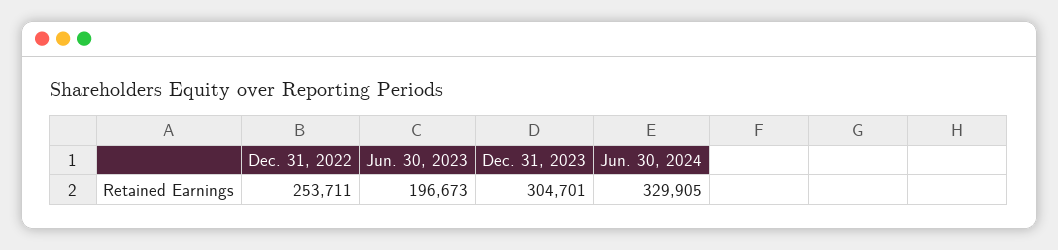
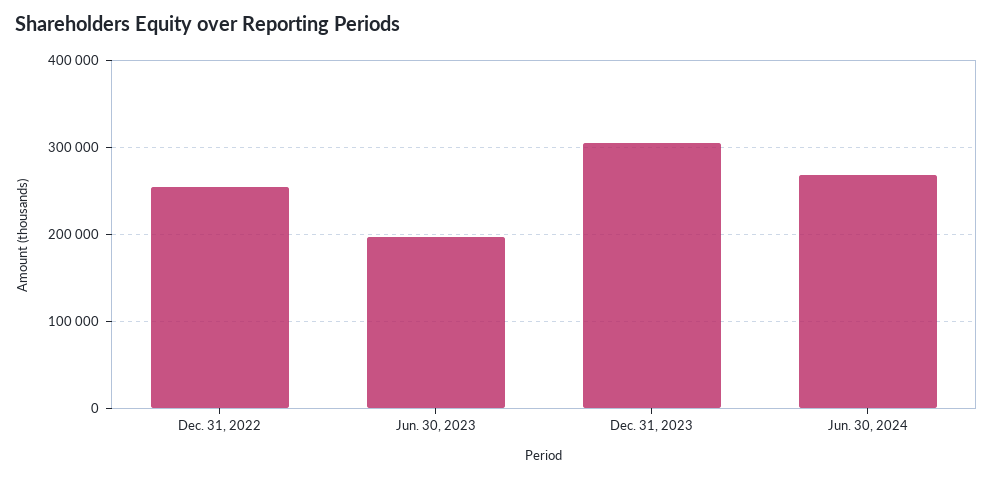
Jun. 30, 2024: 329905 -> 270000

